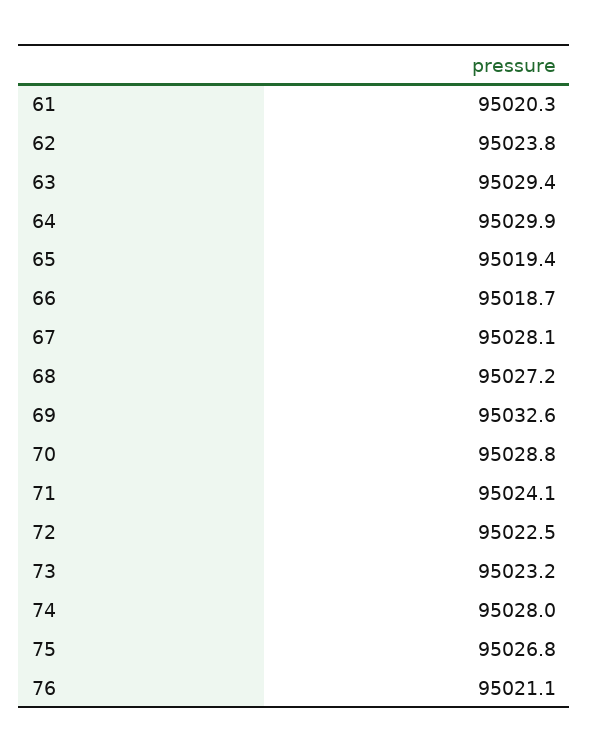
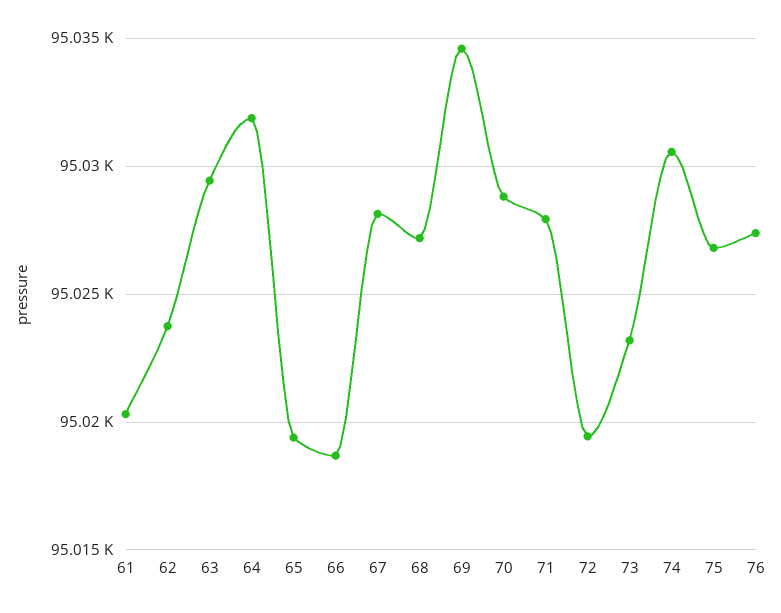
64: 95029.9 -> 95032
69: 95032.6 -> 95034.5
71: 95024.1 -> 95028
72: 95022.5 -> 95019.5
74: 95028 -> 95030.5
76: 95021.1 -> 95027.5

